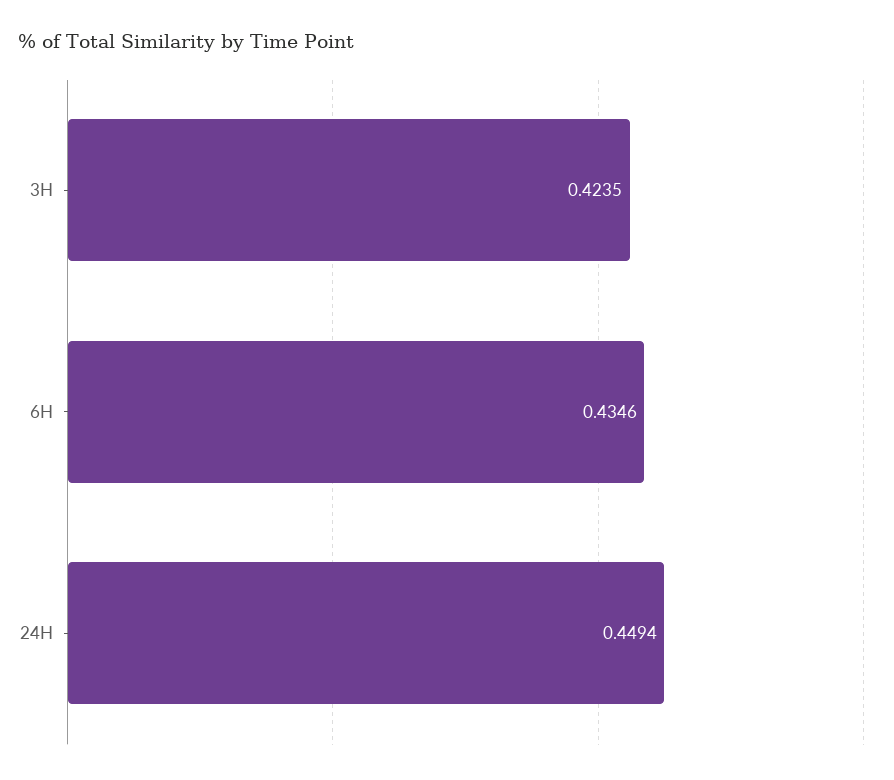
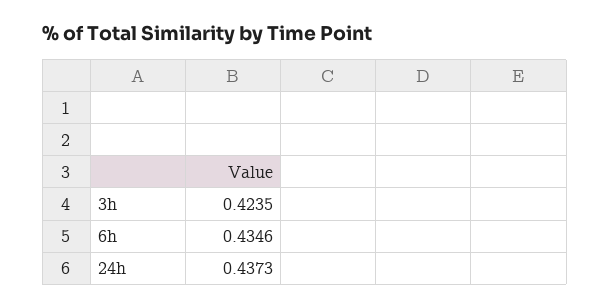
24H: 0.4494 -> 0.4373

